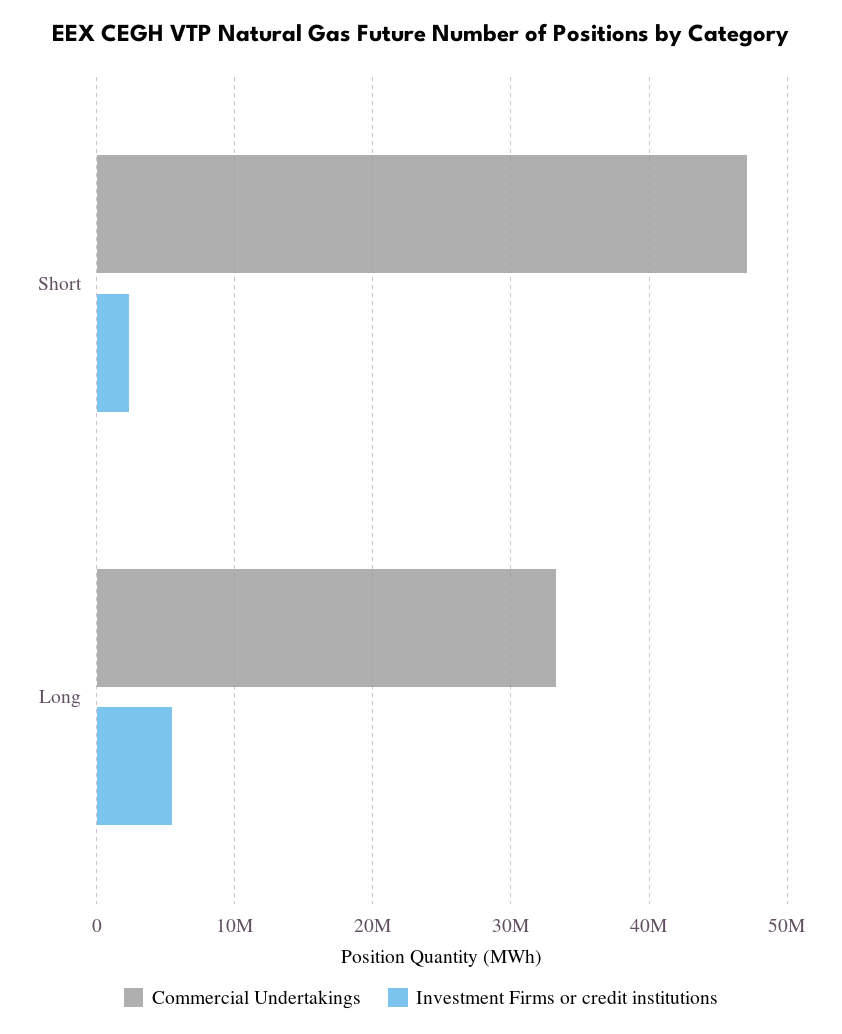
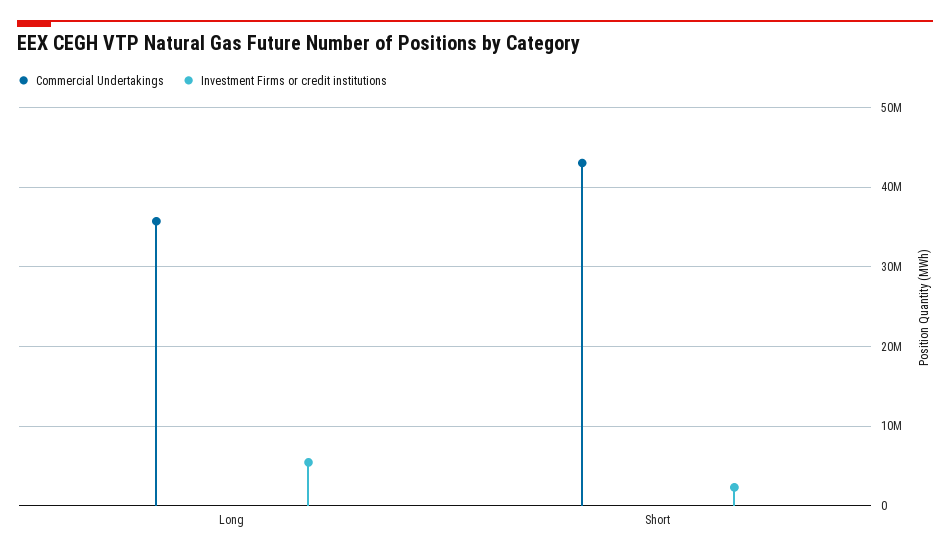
Commercial Undertakings, Short: 47000000 -> 43000000
Commercial Undertakings, Long: 33000000 -> 36000000

